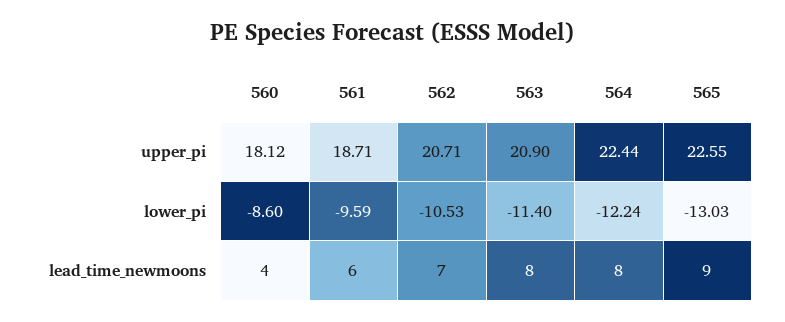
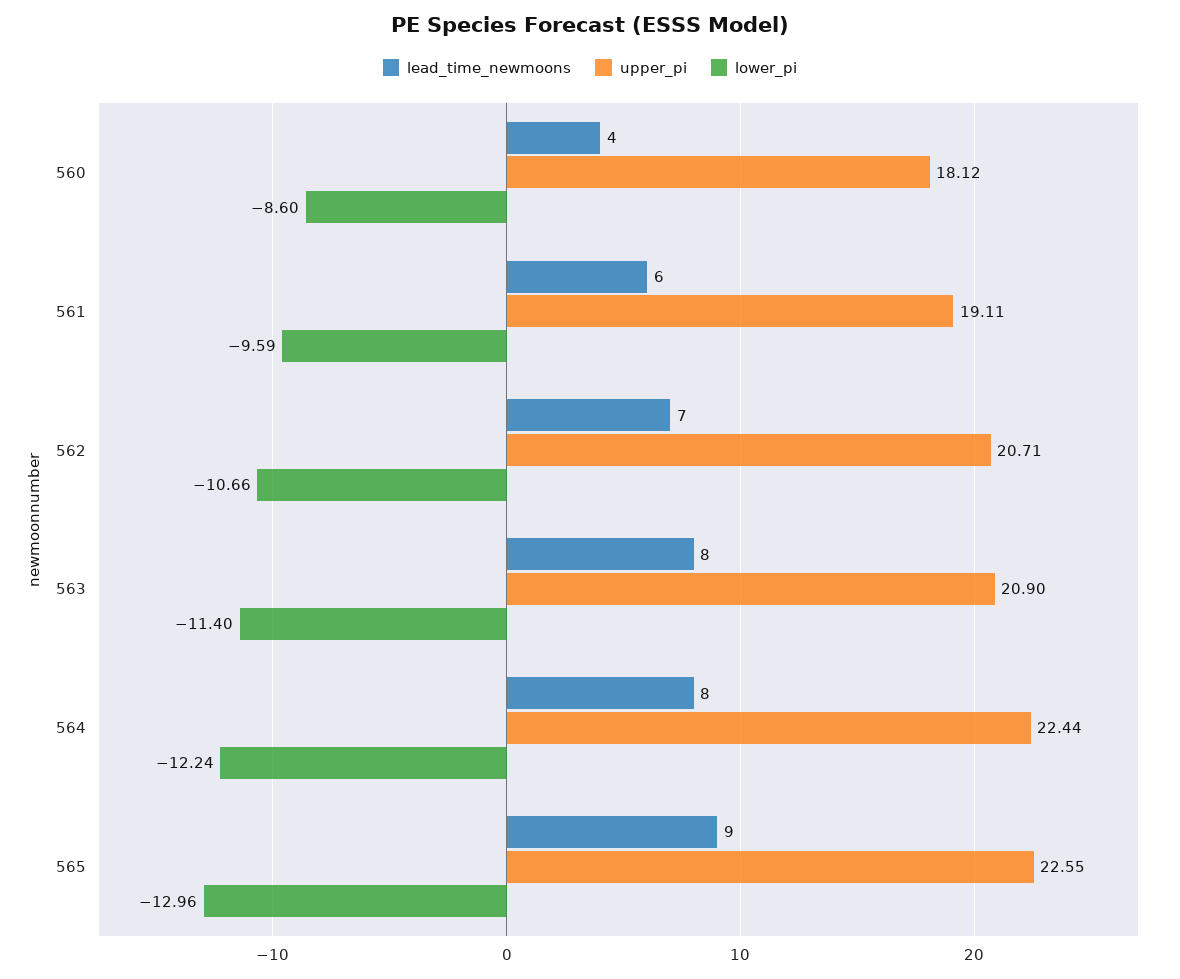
upper_pi, 561: 18.71 -> 19.11
lower_pi, 562: -10.53 -> -10.66
lower_pi, 565: -13.03 -> -12.96

